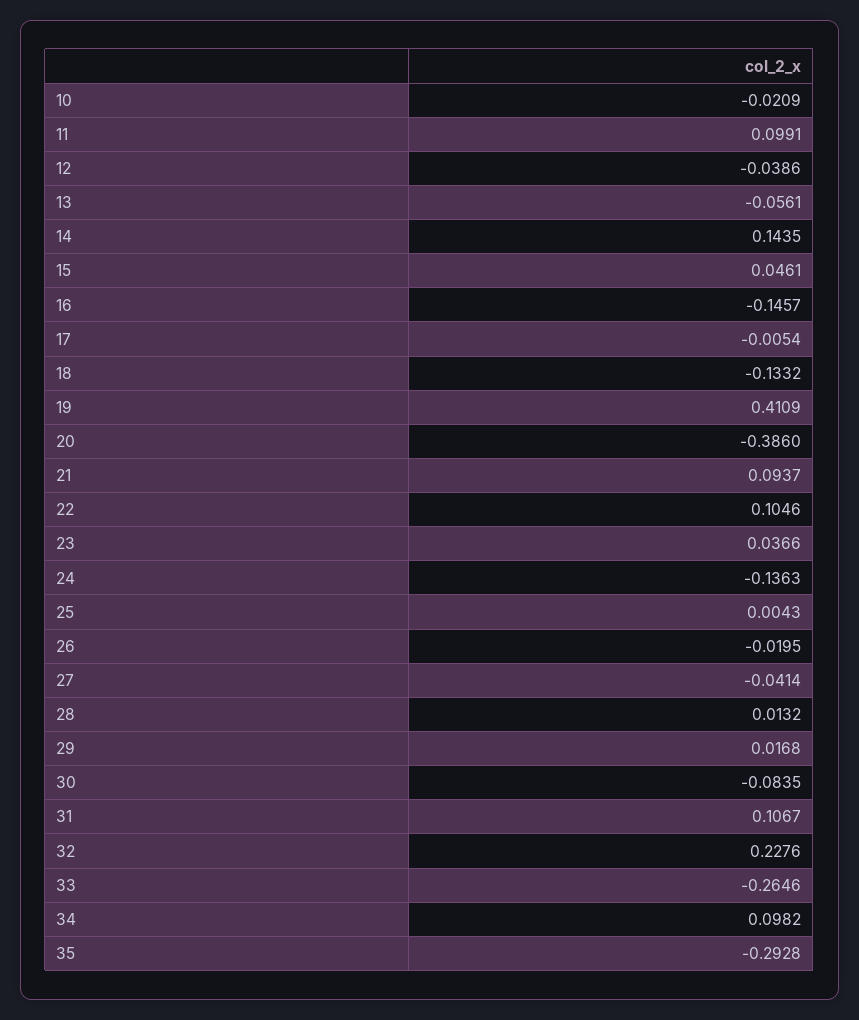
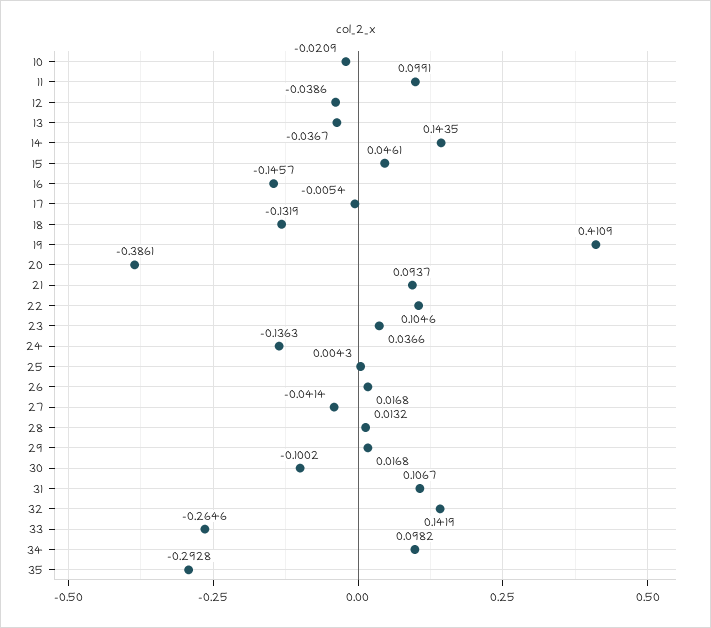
13: -0.0561 -> -0.0367
18: -0.1332 -> -0.1319
20: -0.386 -> -0.3861
26: -0.0195 -> 0.0168
30: -0.0835 -> -0.1002
32: 0.2276 -> 0.1419

